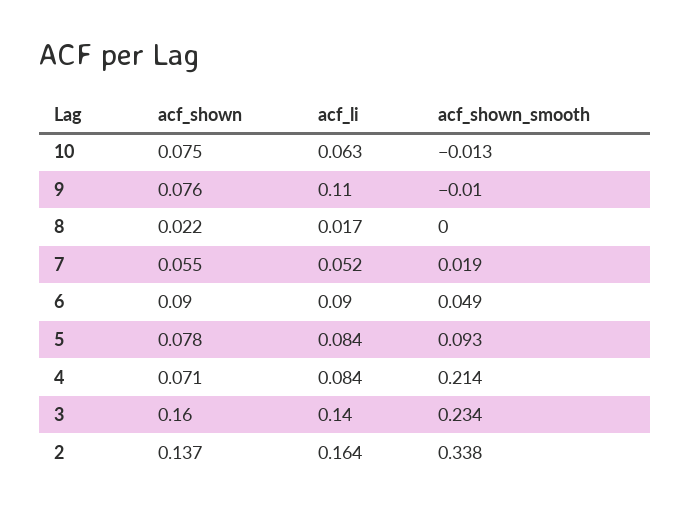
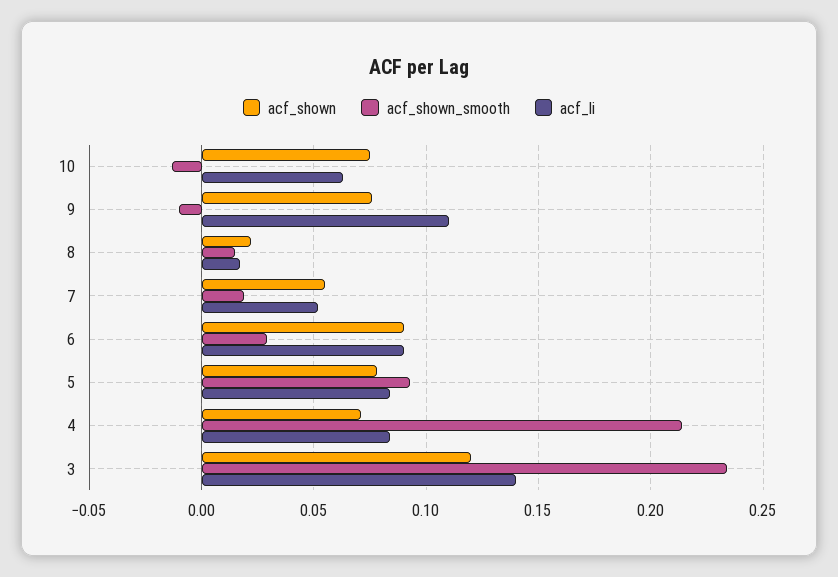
acf_shown_smooth, 8: 0 -> 0.015
acf_shown_smooth, 6: 0.049 -> 0.03
acf_shown, 3: 0.16 -> 0.12
acf_shown, 2: 0.137 -> none
acf_li, 2: 0.164 -> none
acf_shown_smooth, 2: 0.338 -> none

